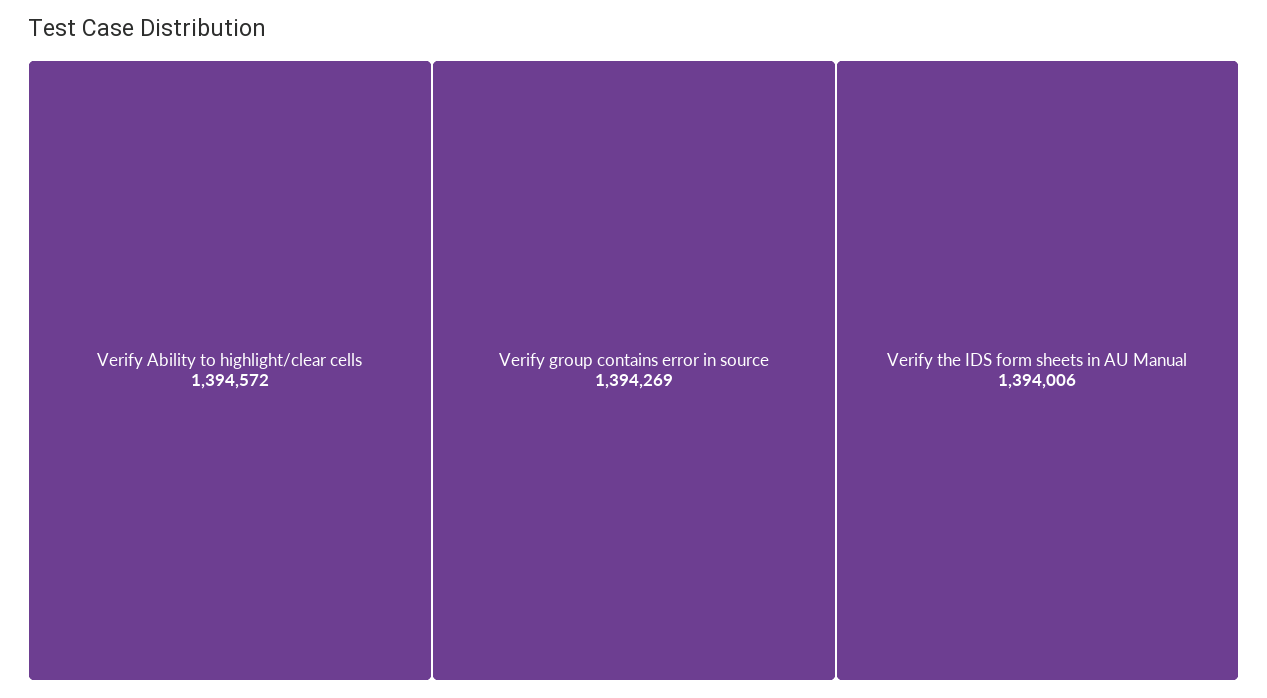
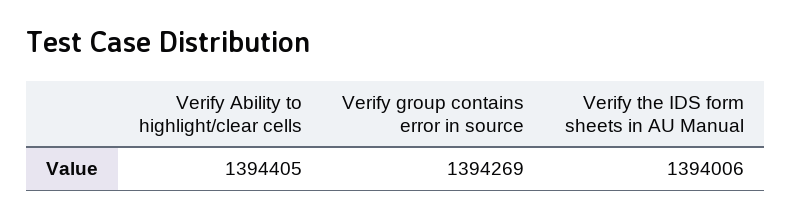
Verify Ability to highlight/clear cells: 1394572 -> 1394405

